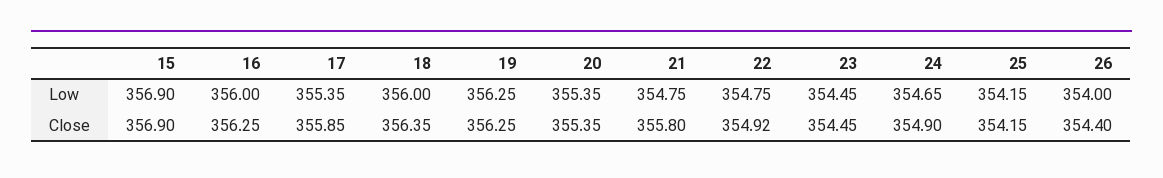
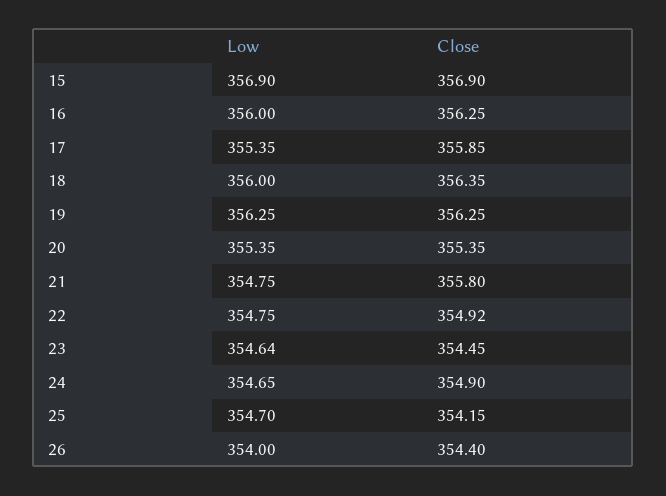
23, Low: 354.45 -> 354.64
25, Low: 354.15 -> 354.7

